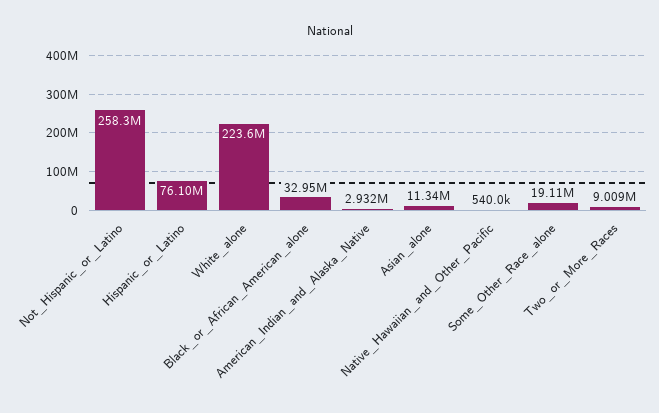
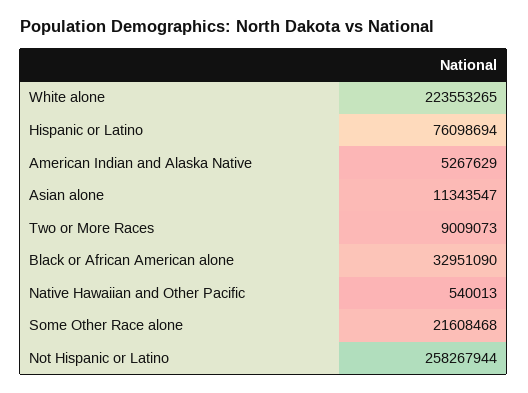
American_Indian_and_Alaska_Native: 2932000 -> 5267629
Some_Other_Race_alone: 19110000 -> 21608468

